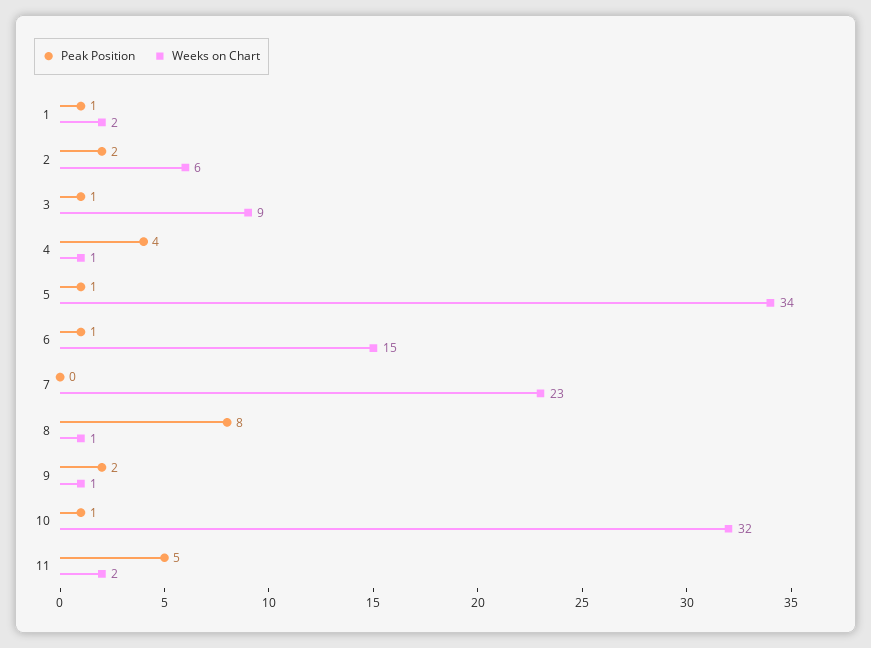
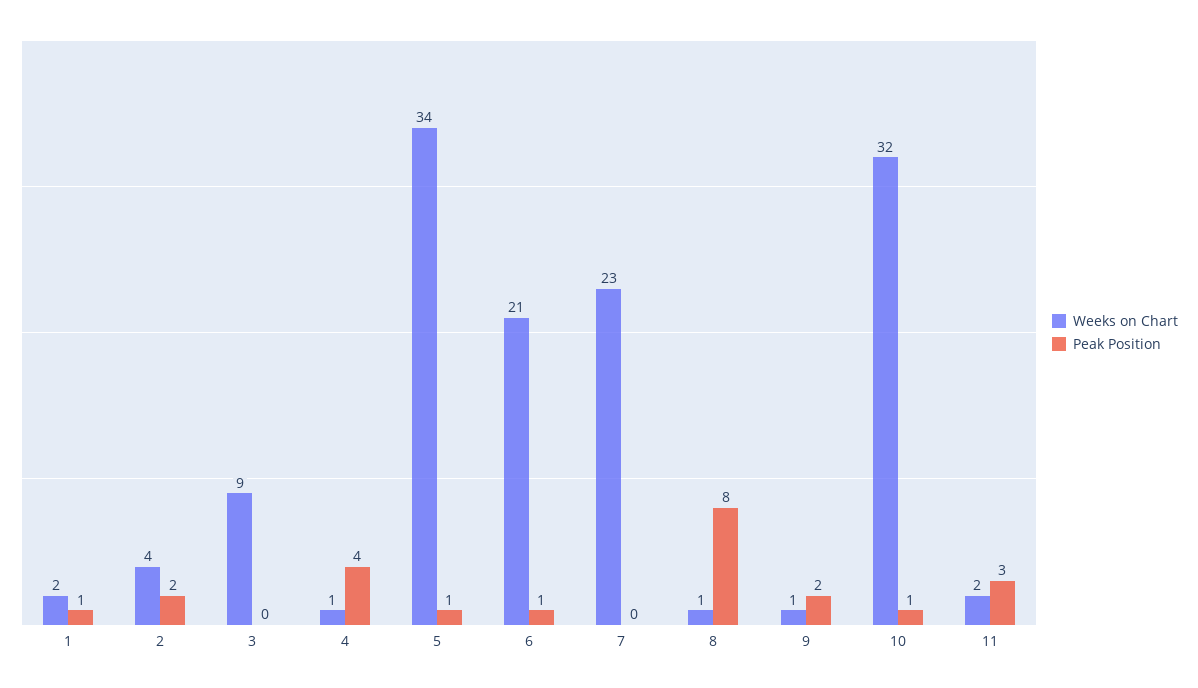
Weeks on Chart, 2: 6 -> 4
Peak Position, 3: 1 -> 0
Weeks on Chart, 6: 15 -> 21
Peak Position, 11: 5 -> 3

